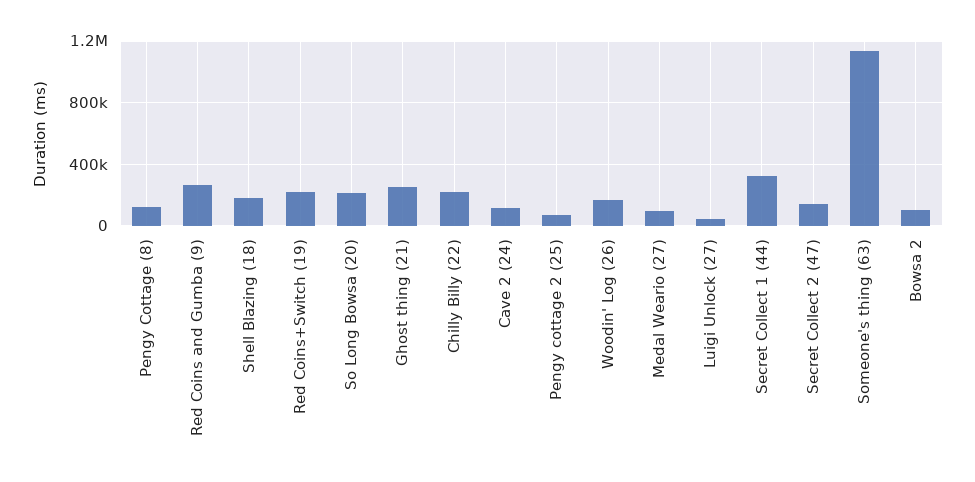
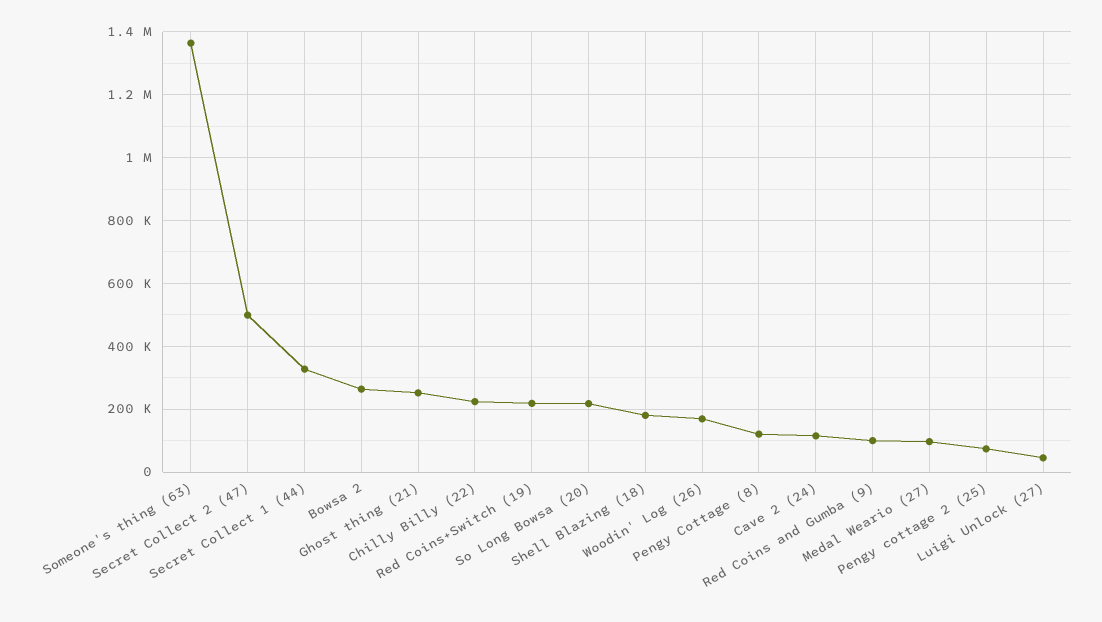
Red Coins and Gumba (9): 250000 -> 100000
Secret Collect 2 (47): 150000 -> 500000
Someone's thing (63): 1150000 -> 1360000
Bowsa 2: 100000 -> 260000

